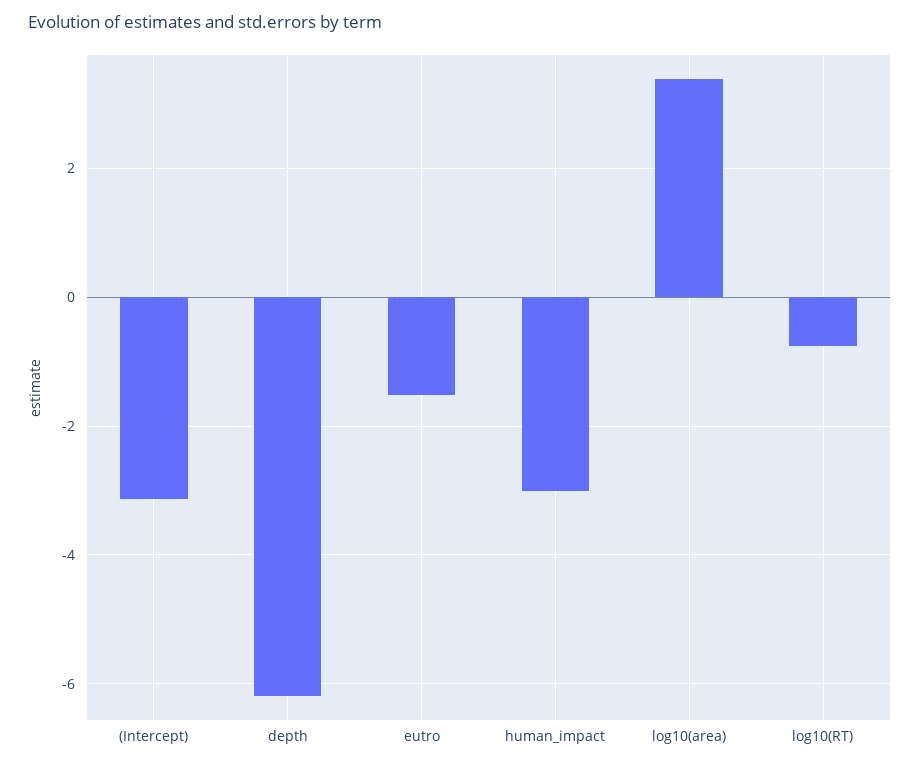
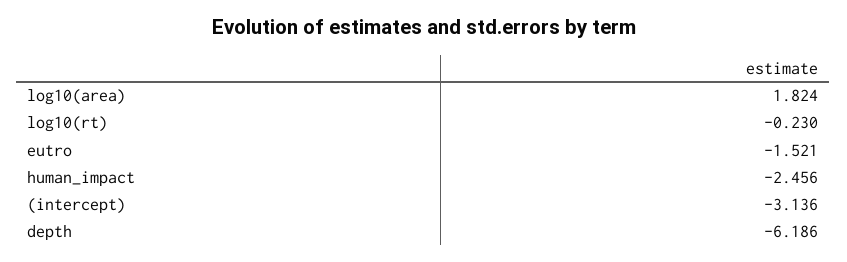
human_impact: -3 -> -2.456
log10(area): 3.4 -> 1.824
log10(RT): -0.8 -> -0.23

